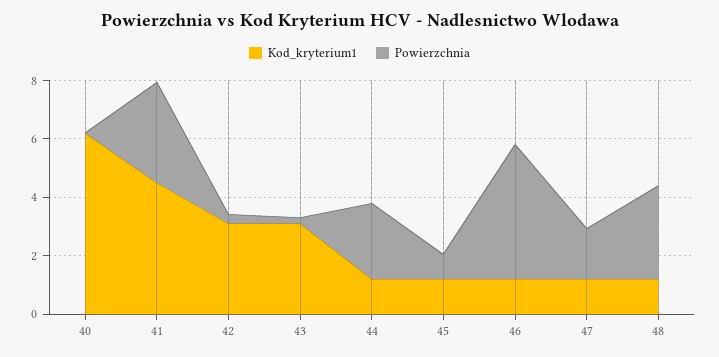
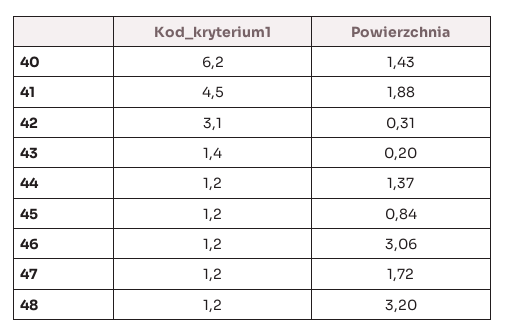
Powierzchnia, 40: 0 -> 1.43
Powierzchnia, 41: 3.5 -> 1.88
Kod_kryterium1, 43: 3 -> 1.4
Powierzchnia, 44: 2.5 -> 1.37
Powierzchnia, 46: 4.5 -> 3.06

